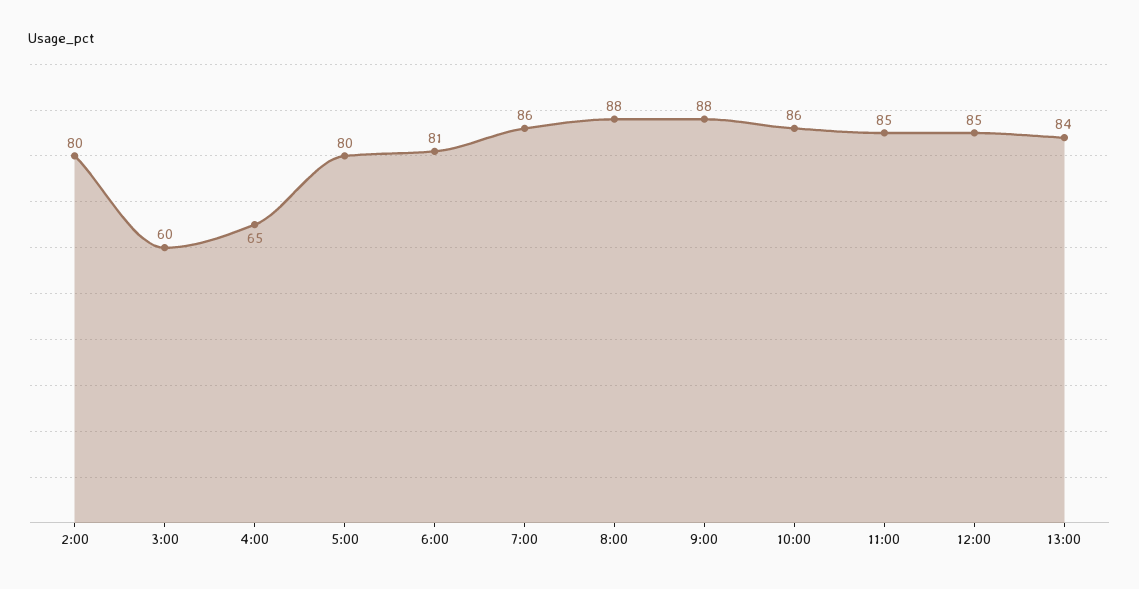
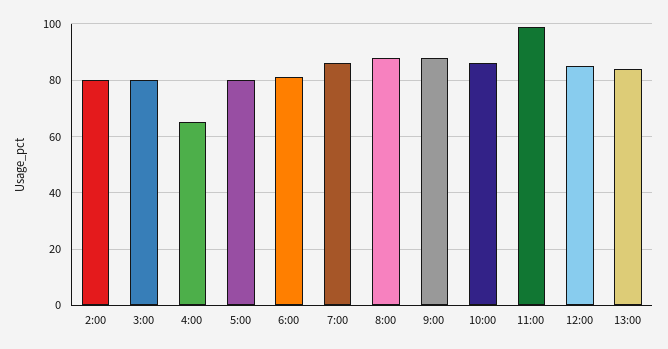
3:00: 60 -> 80
11:00: 85 -> 100

